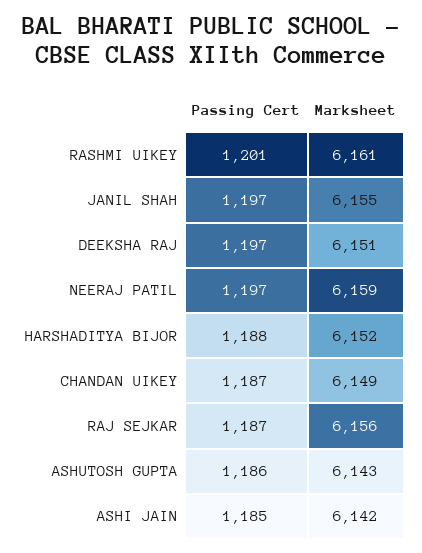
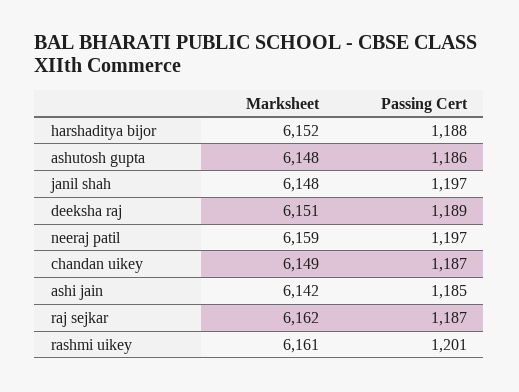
Marksheet, JANIL SHAH: 6155 -> 6148
Passing Cert, DEEKSHA RAJ: 1197 -> 1189
Marksheet, RAJ SEJKAR: 6156 -> 6162
Marksheet, ASHUTOSH GUPTA: 6143 -> 6148

